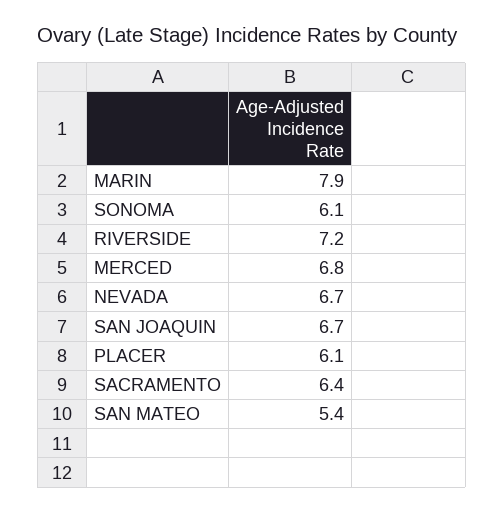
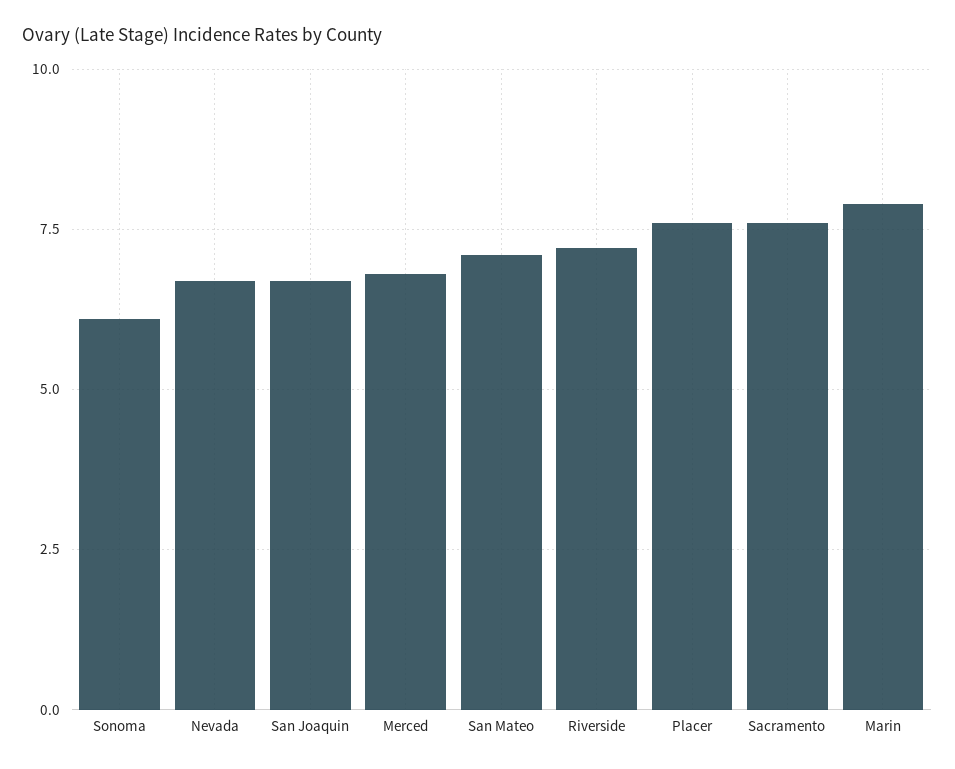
PLACER: 6.1 -> 7.5
SACRAMENTO: 6.4 -> 7.5
SAN MATEO: 5.4 -> 7

